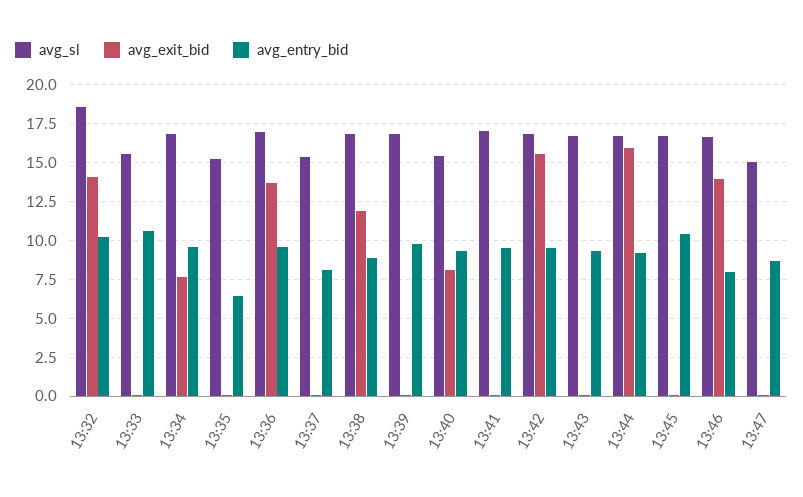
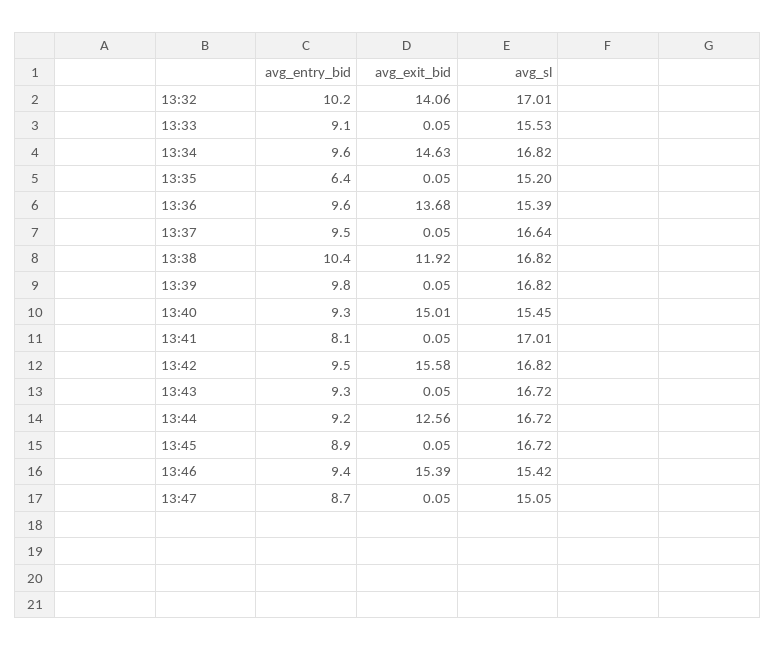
avg_sl, 13:32: 18.5 -> 17.01
avg_entry_bid, 13:33: 10.5 -> 9.1
avg_exit_bid, 13:34: 7.5 -> 14.63
avg_sl, 13:36: 17 -> 15.39
avg_sl, 13:37: 15.5 -> 16.64
avg_entry_bid, 13:37: 8 -> 9.5
avg_entry_bid, 13:38: 9 -> 10.4
avg_exit_bid, 13:40: 8 -> 15.01
avg_entry_bid, 13:41: 9.5 -> 8.1
avg_exit_bid, 13:44: 16 -> 12.56
avg_entry_bid, 13:45: 10.5 -> 8.9
avg_sl, 13:46: 16.5 -> 15.42
avg_exit_bid, 13:46: 14 -> 15.39
avg_entry_bid, 13:46: 8 -> 9.4

